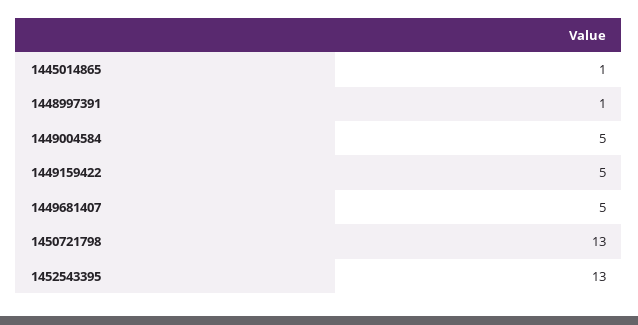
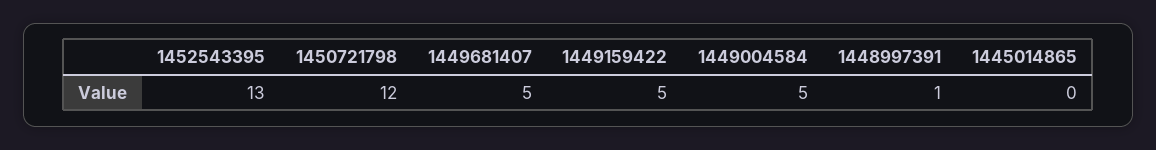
1445014865: 1 -> 0
1450721798: 13 -> 12

